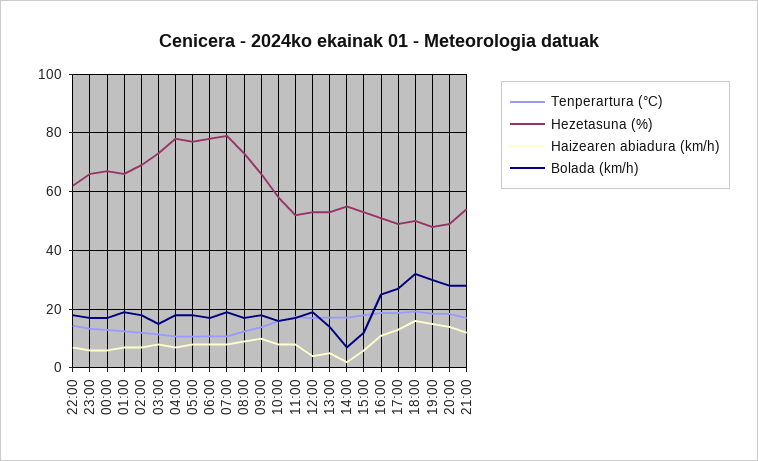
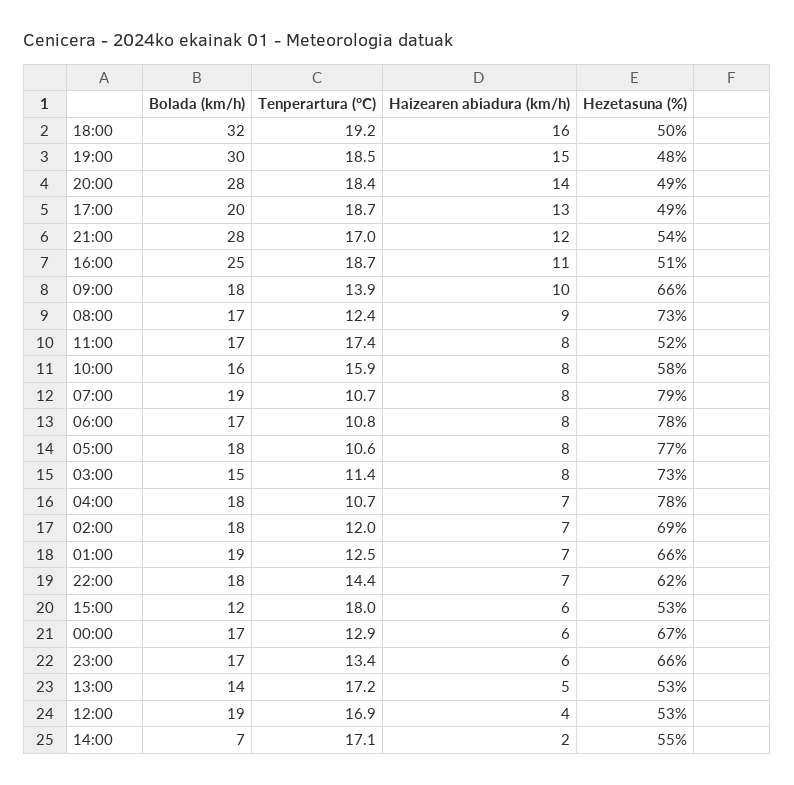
Bolada (km/h), 17:00: 27.5 -> 20

